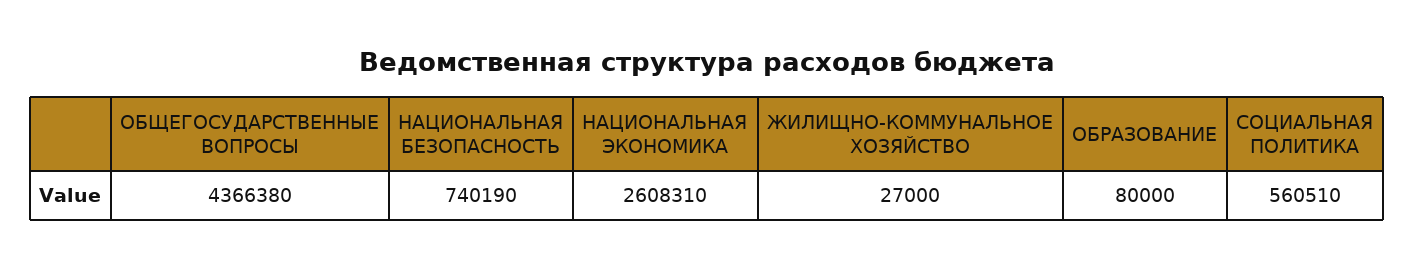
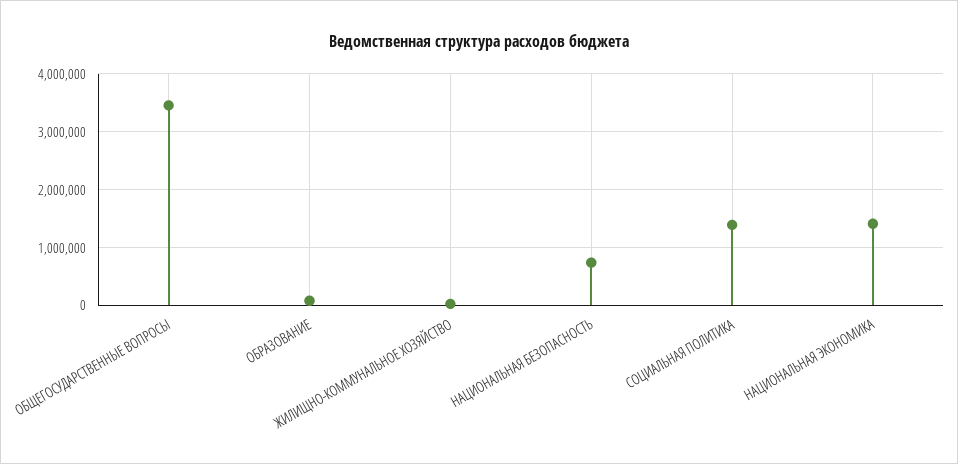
ОБЩЕГОСУДАРСТВЕННЫЕ ВОПРОСЫ: 4366380 -> 3400000
НАЦИОНАЛЬНАЯ ЭКОНОМИКА: 2608310 -> 1400000
СОЦИАЛЬНАЯ ПОЛИТИКА: 560510 -> 1400000

